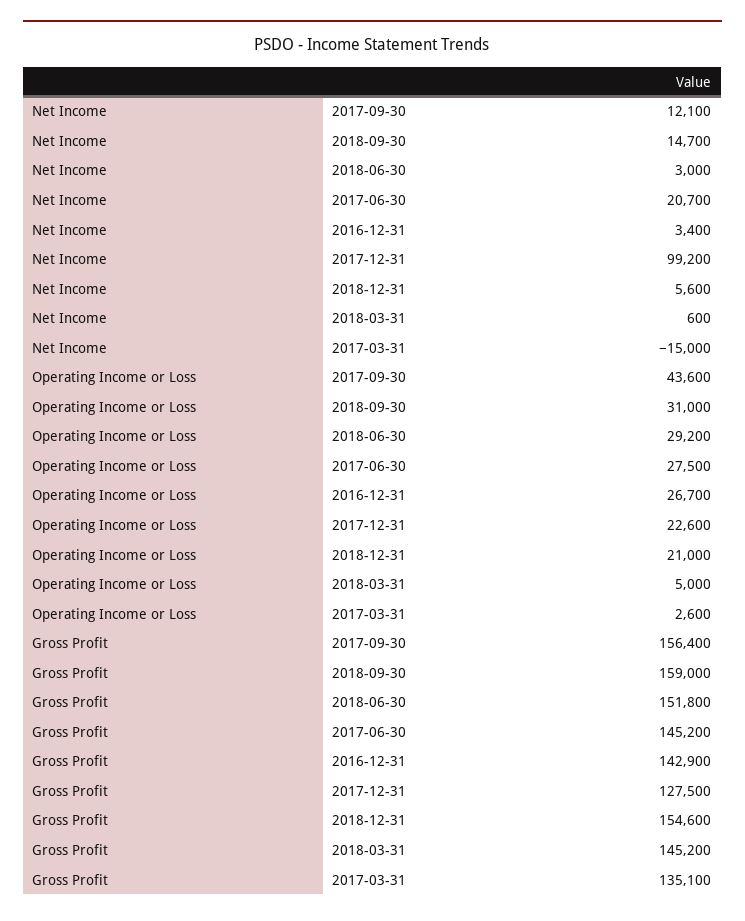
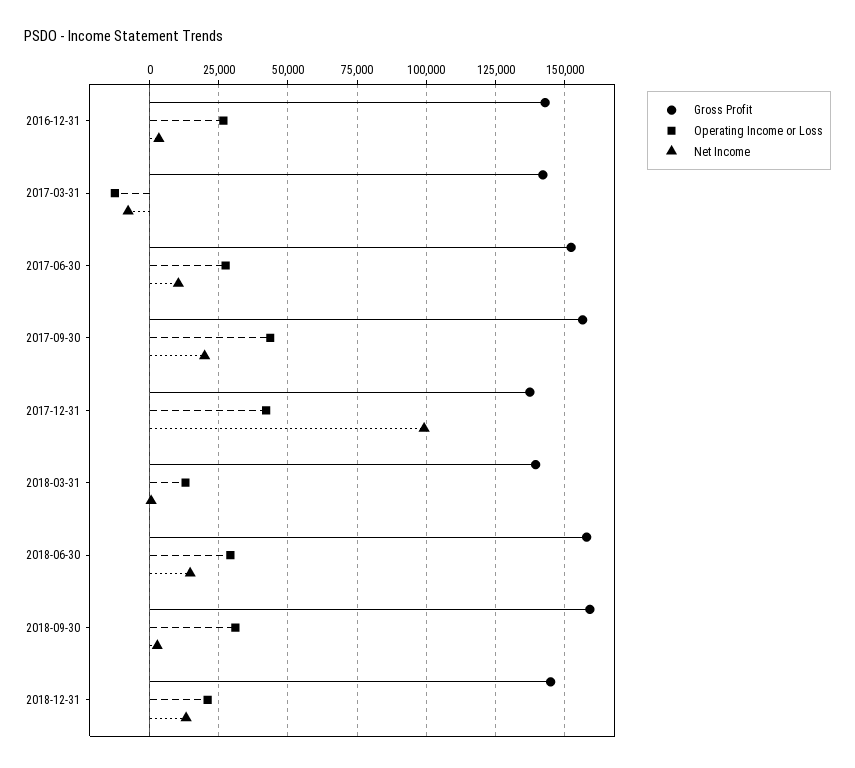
Net Income, 2017-09-30: 12100 -> 20000
Net Income, 2018-09-30: 14700 -> 2500
Net Income, 2018-06-30: 3000 -> 15000
Net Income, 2017-06-30: 20700 -> 10000
Net Income, 2018-12-31: 5600 -> 12500
Net Income, 2017-03-31: -15000 -> -7500
Operating Income or Loss, 2017-12-31: 22600 -> 42500
Operating Income or Loss, 2018-03-31: 5000 -> 12500
Operating Income or Loss, 2017-03-31: 2600 -> -12500
Gross Profit, 2018-06-30: 151800 -> 157500
Gross Profit, 2017-06-30: 145200 -> 152500
Gross Profit, 2017-12-31: 127500 -> 137500
Gross Profit, 2018-12-31: 154600 -> 145000
Gross Profit, 2018-03-31: 145200 -> 140000
Gross Profit, 2017-03-31: 135100 -> 142500

